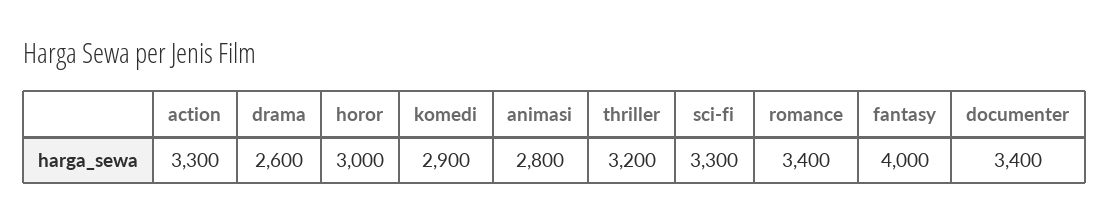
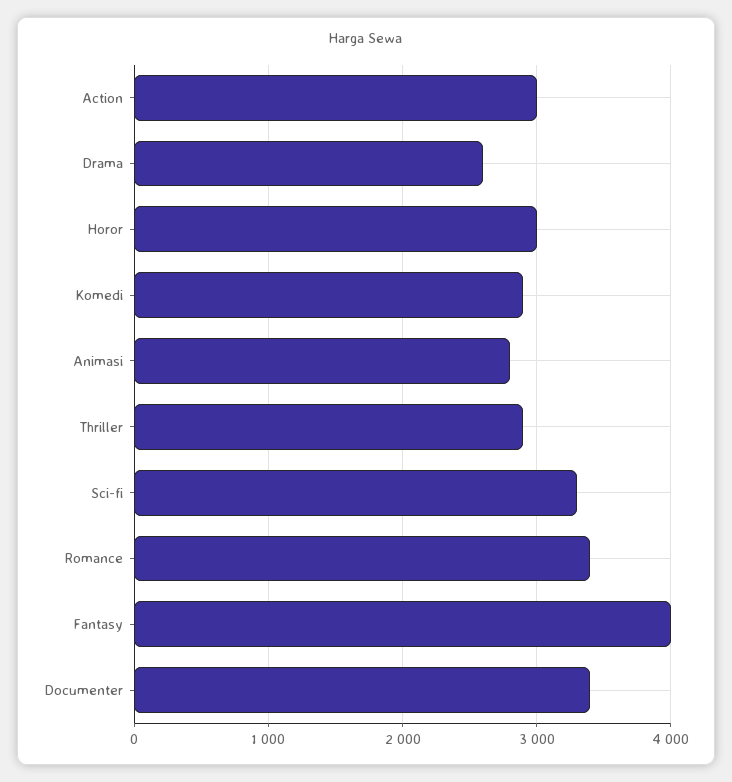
action: 3300 -> 3000
thriller: 3200 -> 2900

